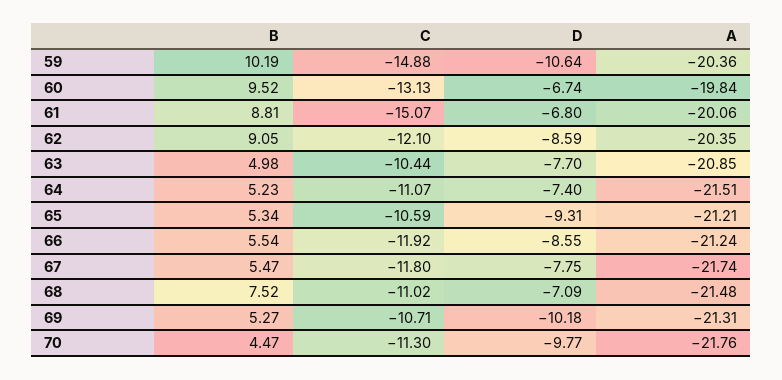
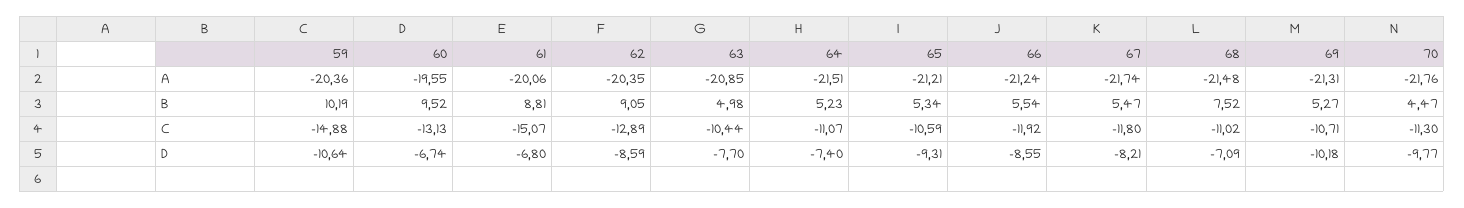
A, 60: -19.84 -> -19.55
C, 62: -12.1 -> -12.89
D, 67: -7.75 -> -8.21

